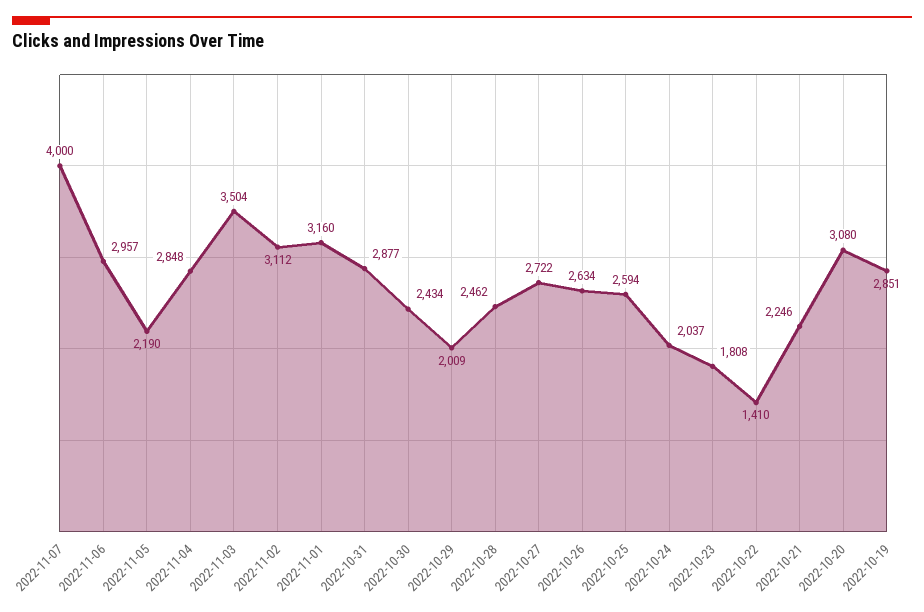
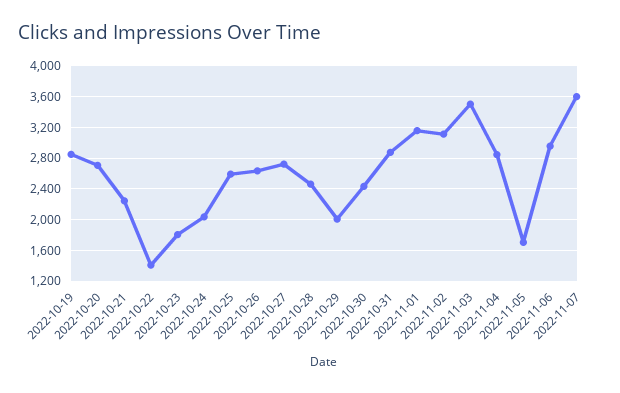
2022-11-07: 4000 -> 3600
2022-11-05: 2190 -> 1700
2022-10-20: 3080 -> 2700

